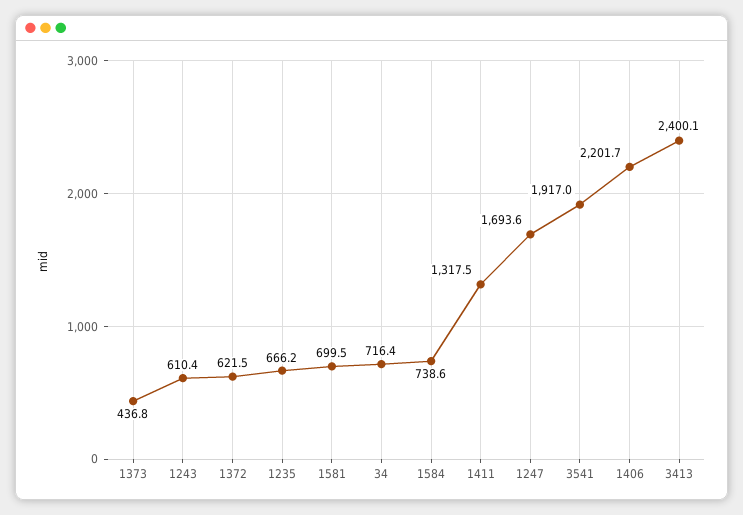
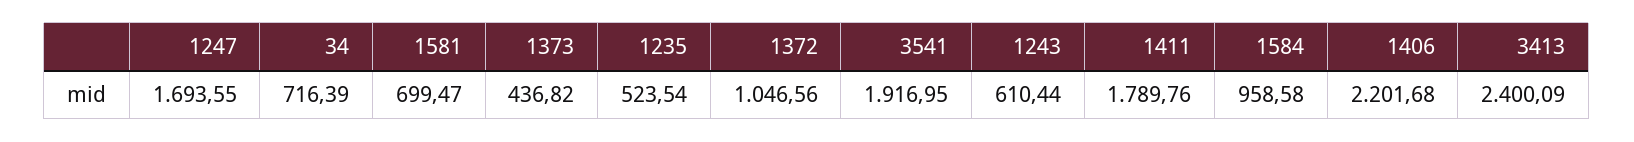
1372: 621.5 -> 1046.56
1235: 666.2 -> 523.54
1584: 738.6 -> 958.58
1411: 1317.5 -> 1789.76

